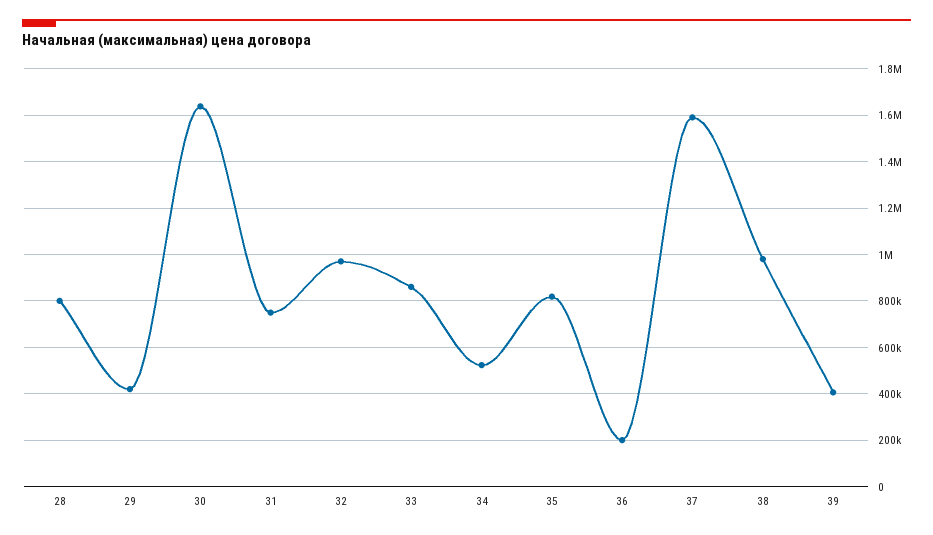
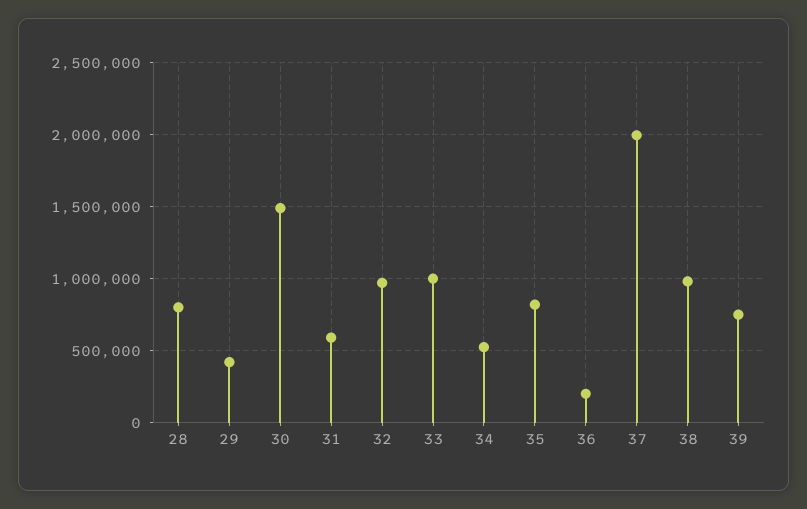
30: 1650000 -> 1500000
31: 750000 -> 600000
33: 850000 -> 1000000
37: 1600000 -> 2000000
39: 400000 -> 750000

